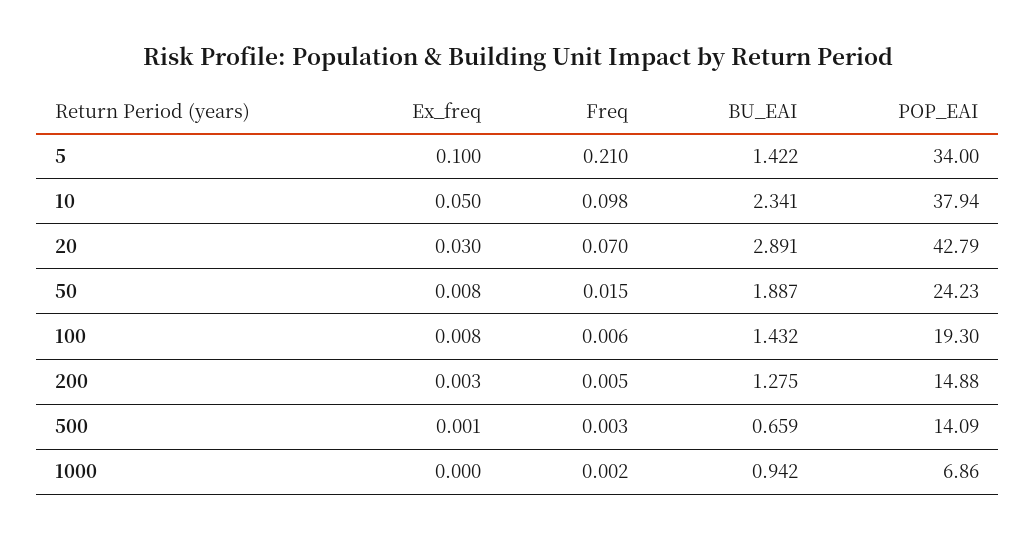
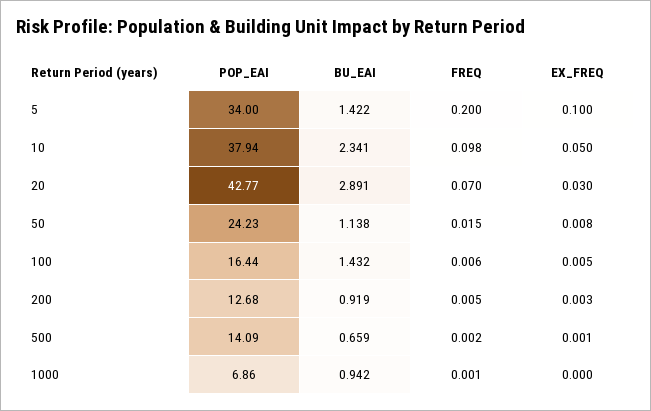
Freq, 5: 0.21 -> 0.2
POP_EAI, 20: 42.79 -> 42.77
BU_EAI, 50: 1.887 -> 1.138
Ex_freq, 100: 0.008 -> 0.005
POP_EAI, 100: 19.3 -> 16.44
BU_EAI, 200: 1.275 -> 0.919
POP_EAI, 200: 14.88 -> 12.68
Freq, 500: 0.003 -> 0.002
Freq, 1000: 0.002 -> 0.001

